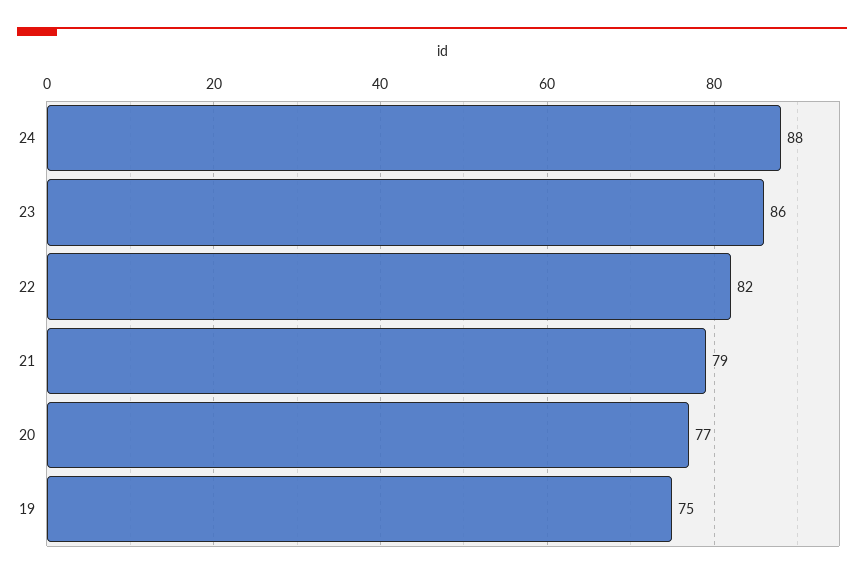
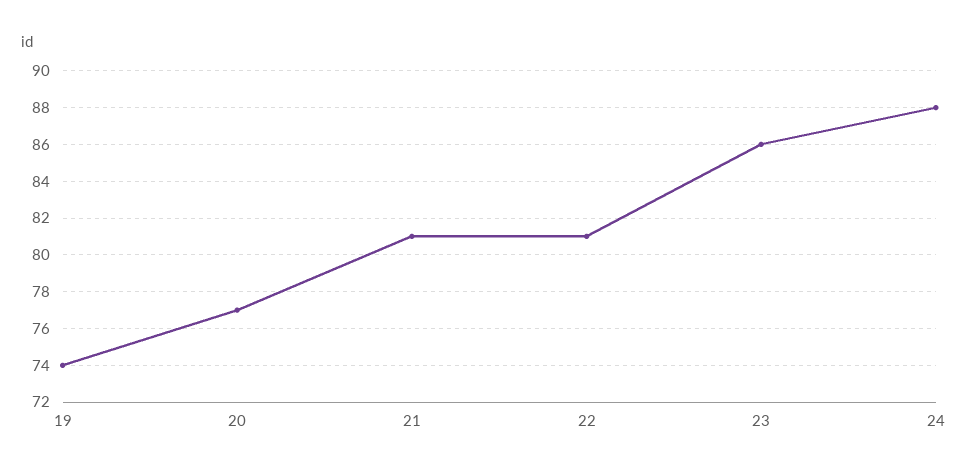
22: 82 -> 81
21: 79 -> 81
19: 75 -> 74

